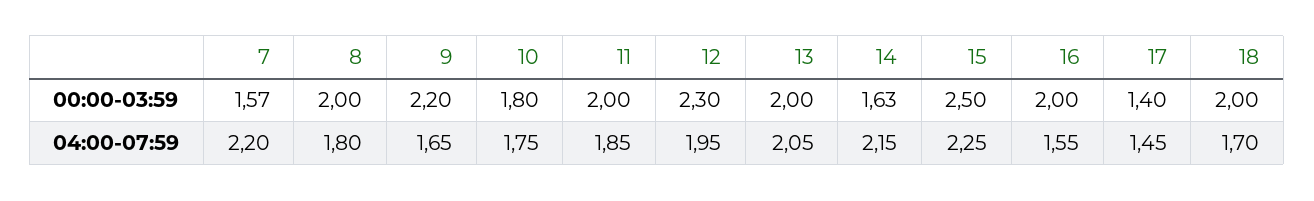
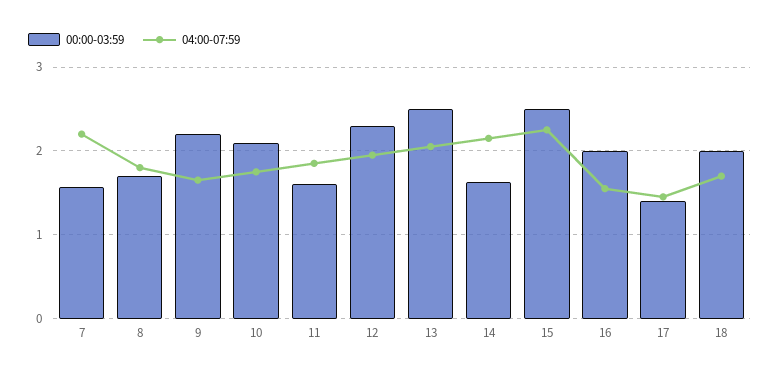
00:00-03:59, 8: 2 -> 1.7
00:00-03:59, 10: 1.8 -> 2.1
00:00-03:59, 11: 2 -> 1.6
00:00-03:59, 13: 2 -> 2.5

